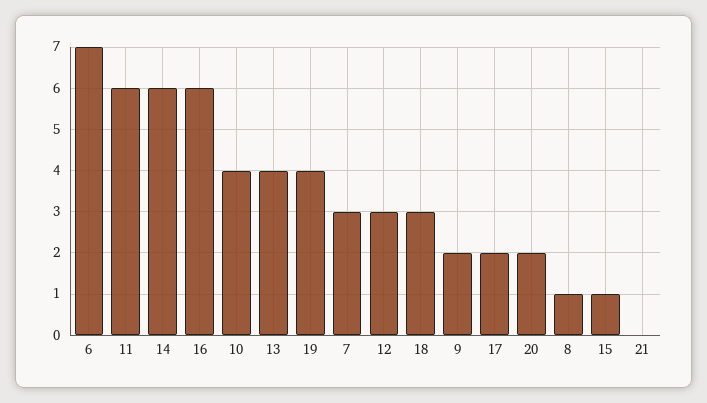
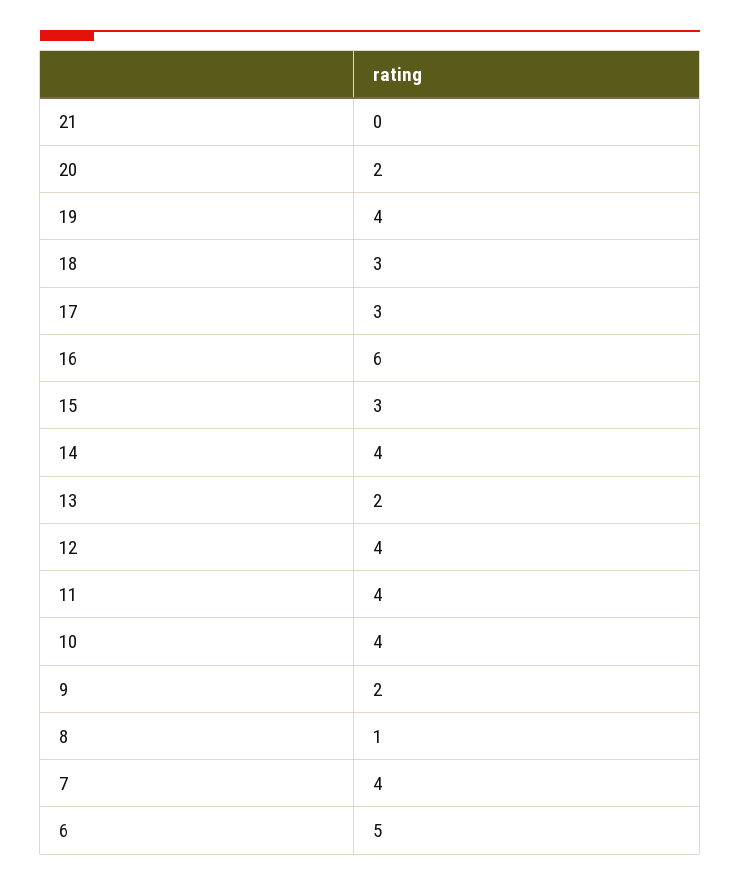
6: 7 -> 5
11: 6 -> 4
14: 6 -> 4
13: 4 -> 2
7: 3 -> 4
12: 3 -> 4
17: 2 -> 3
15: 1 -> 3

